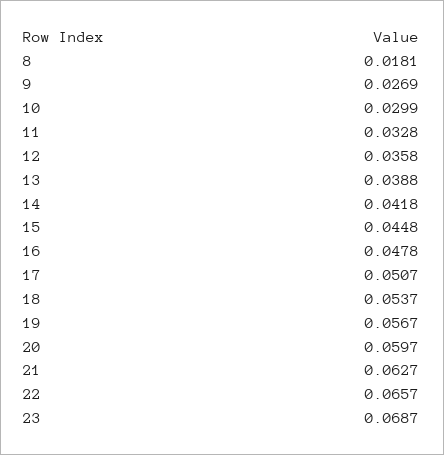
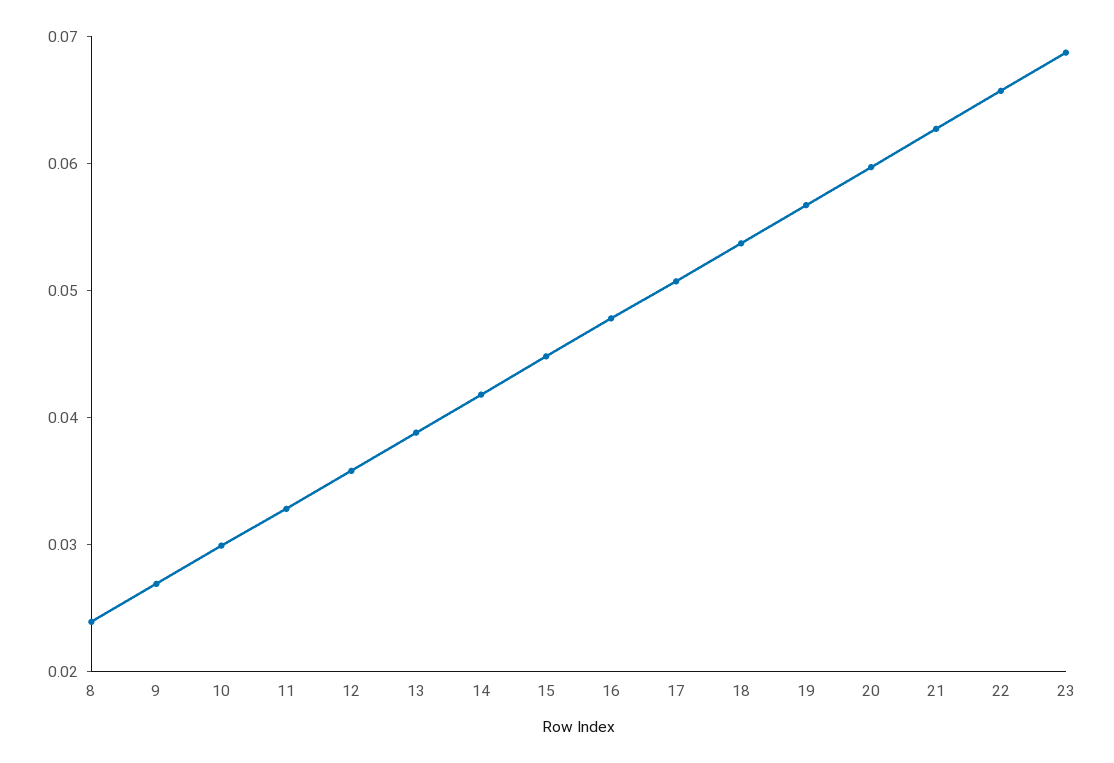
8: 0.0181 -> 0.024

